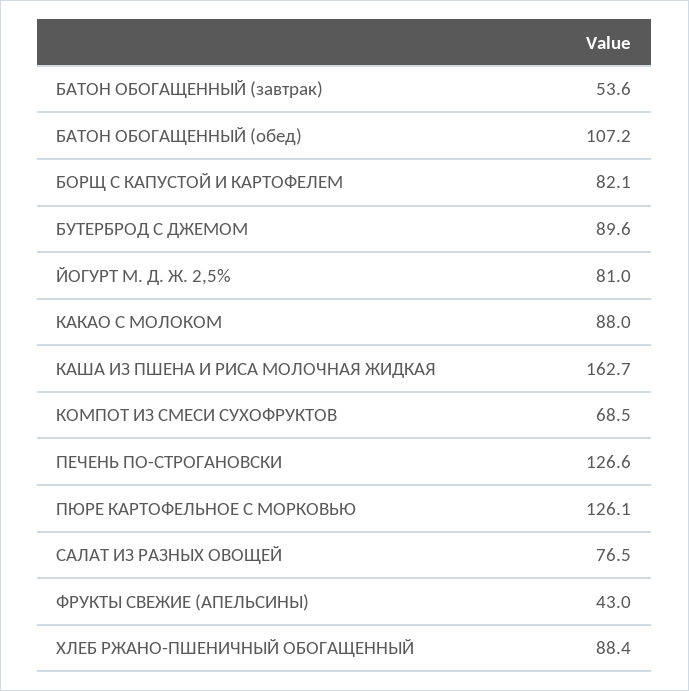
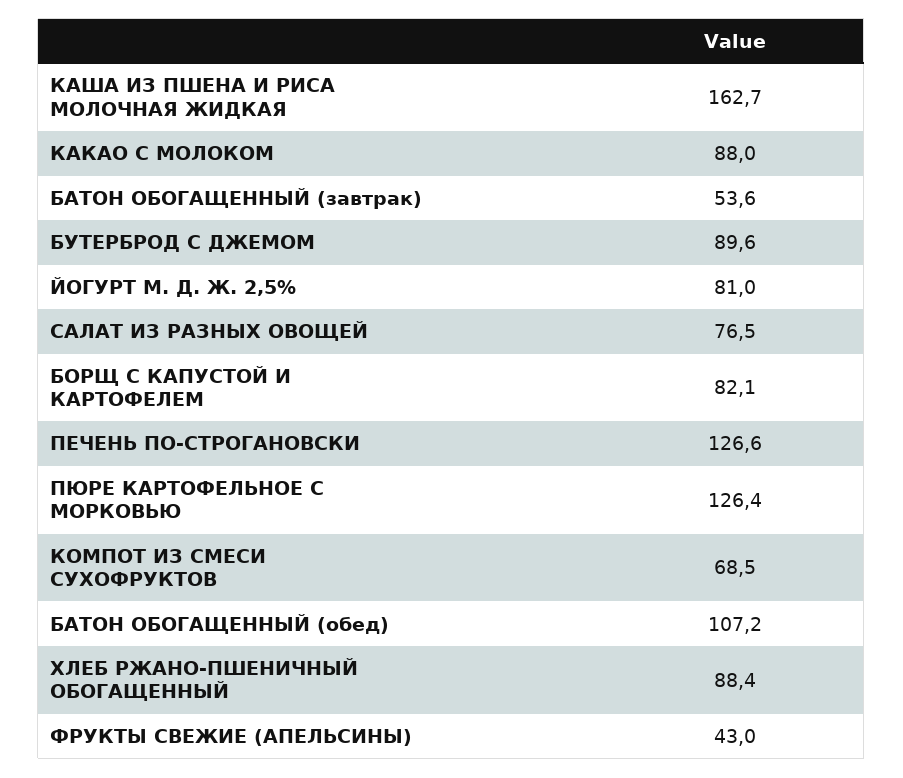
ПЮРЕ КАРТОФЕЛЬНОЕ С МОРКОВЬЮ: 126.1 -> 126.4

